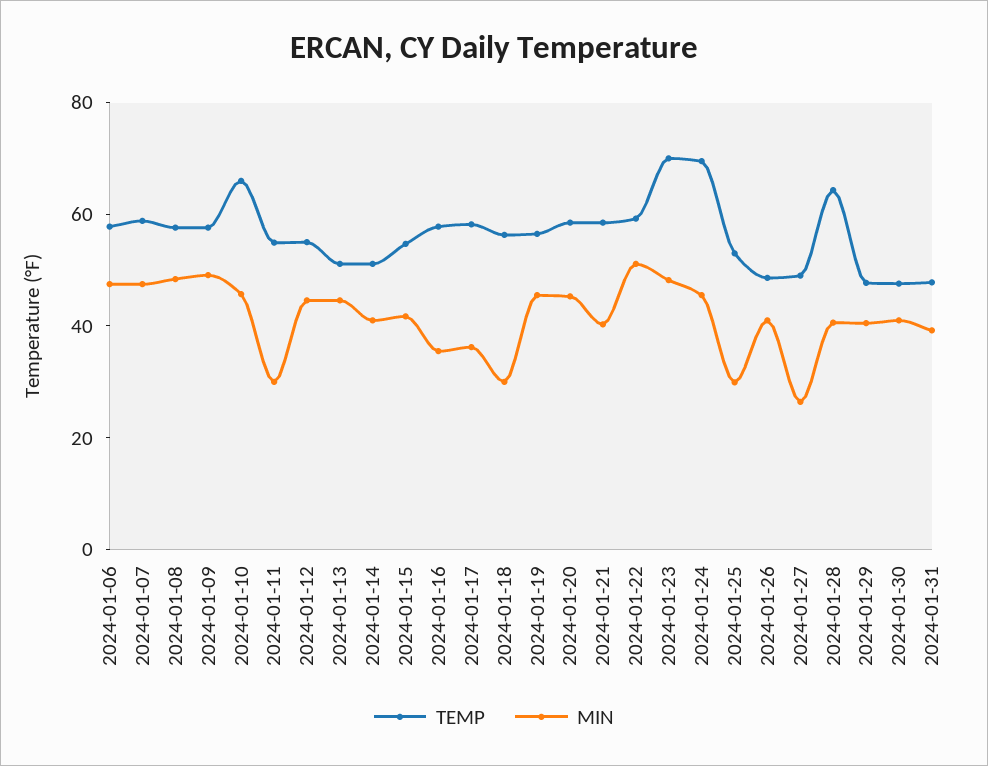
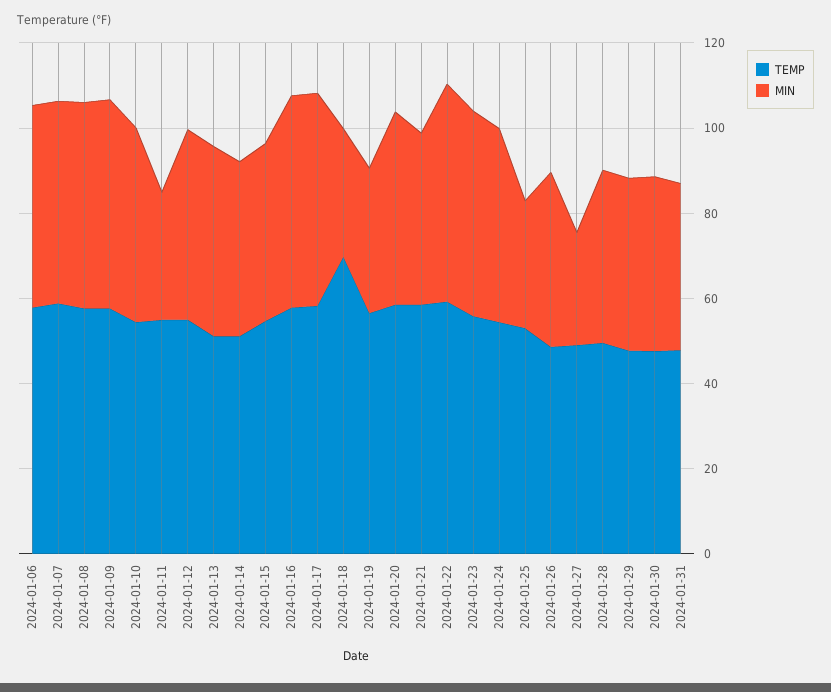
TEMP, 2024-01-10: 65 -> 55
MIN, 2024-01-16: 35 -> 50
MIN, 2024-01-17: 35 -> 50
TEMP, 2024-01-18: 55 -> 70
MIN, 2024-01-19: 45 -> 35
TEMP, 2024-01-23: 70 -> 55
TEMP, 2024-01-24: 70 -> 55
TEMP, 2024-01-28: 65 -> 50

